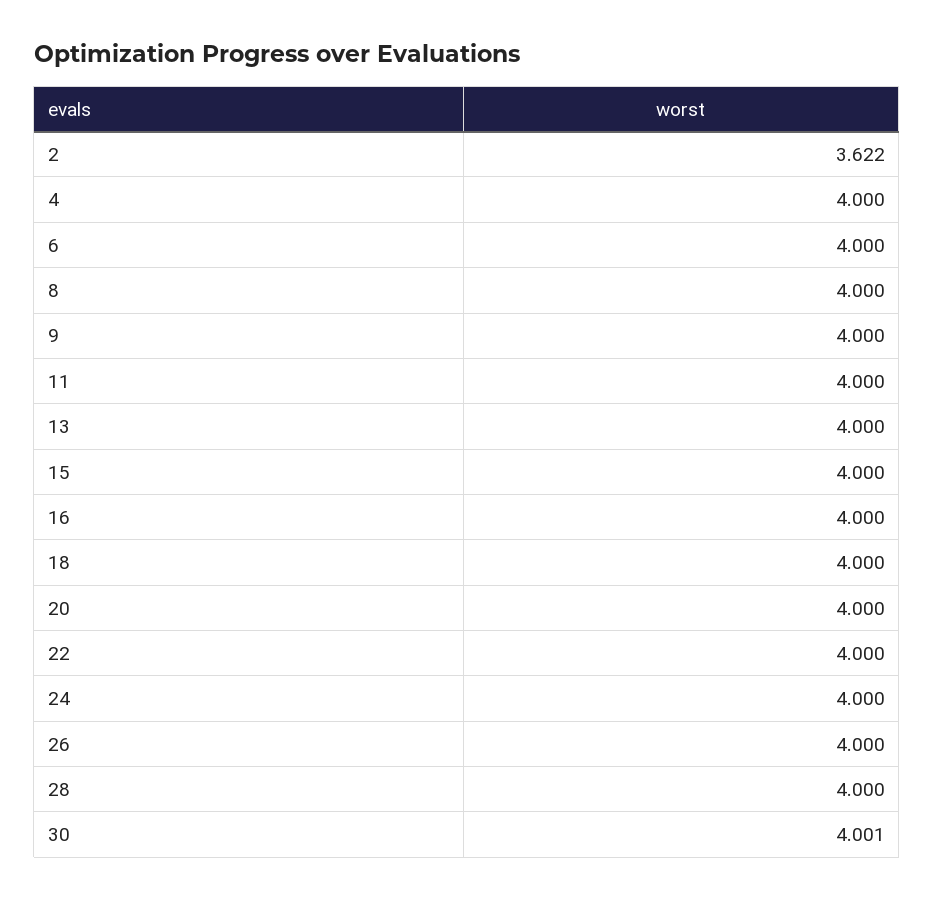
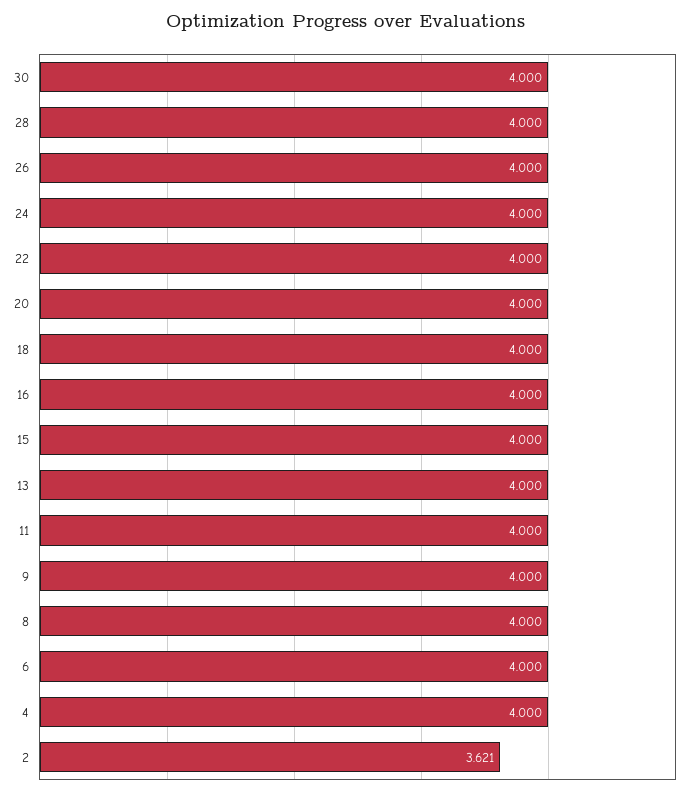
2: 3.622 -> 3.621
30: 4.001 -> 4

